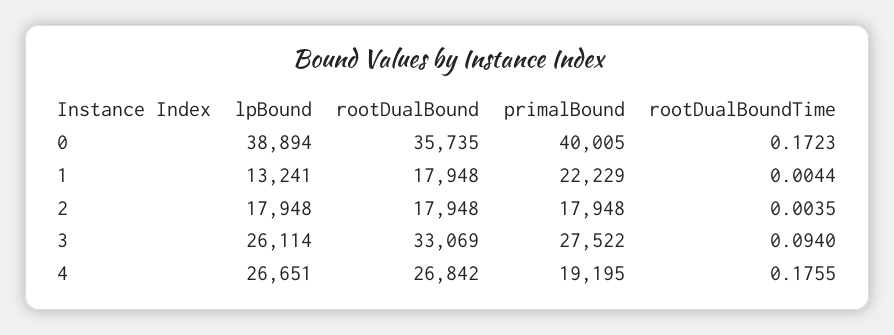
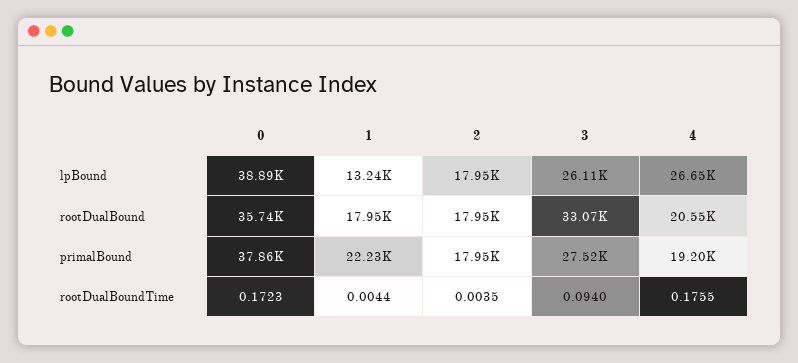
primalBound, 0: 40005 -> 37860
rootDualBound, 4: 26842 -> 20550

